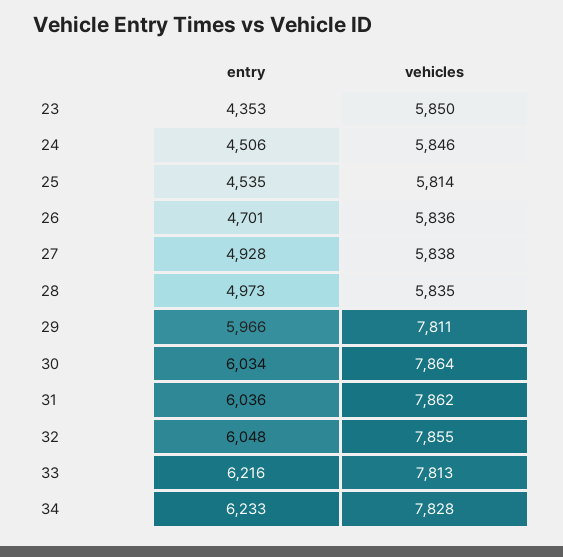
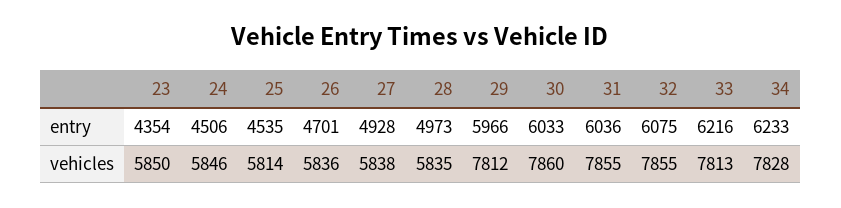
entry, 23: 4353 -> 4354
vehicles, 29: 7811 -> 7812
entry, 30: 6034 -> 6033
vehicles, 30: 7864 -> 7860
vehicles, 31: 7862 -> 7855
entry, 32: 6048 -> 6075

